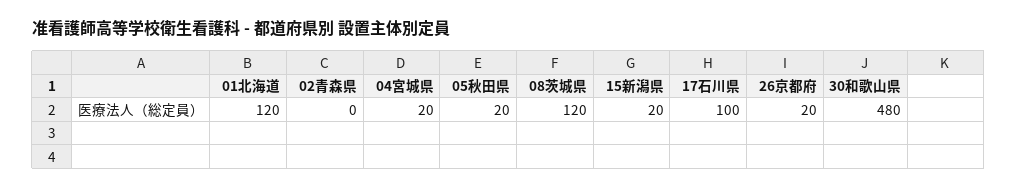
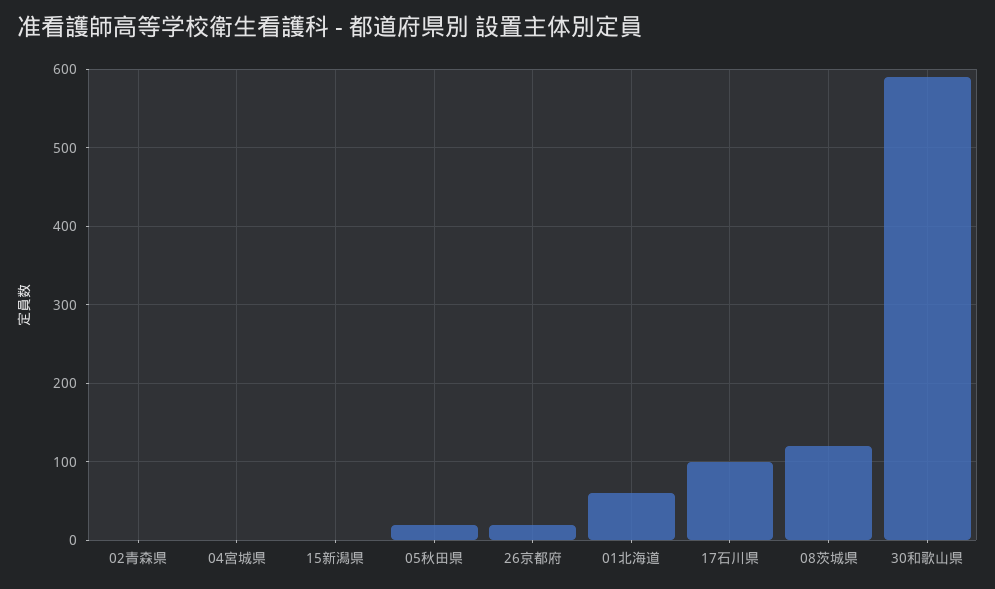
01北海道: 120 -> 60
04宮城県: 20 -> 0
15新潟県: 20 -> 0
30和歌山県: 480 -> 590

